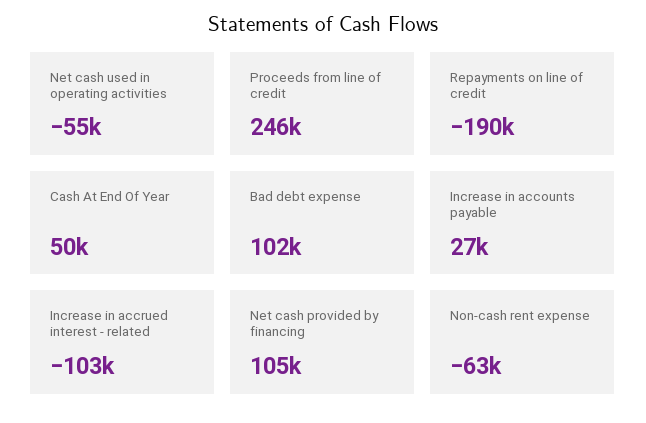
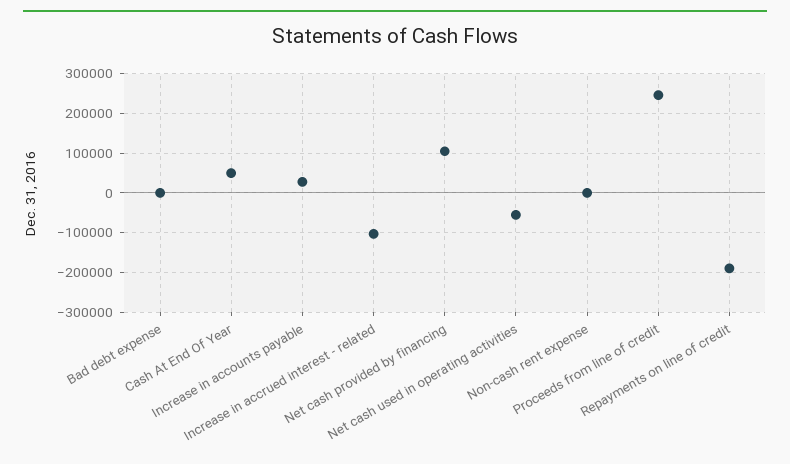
Bad debt expense: 102000 -> 0
Non-cash rent expense: -63000 -> 0

